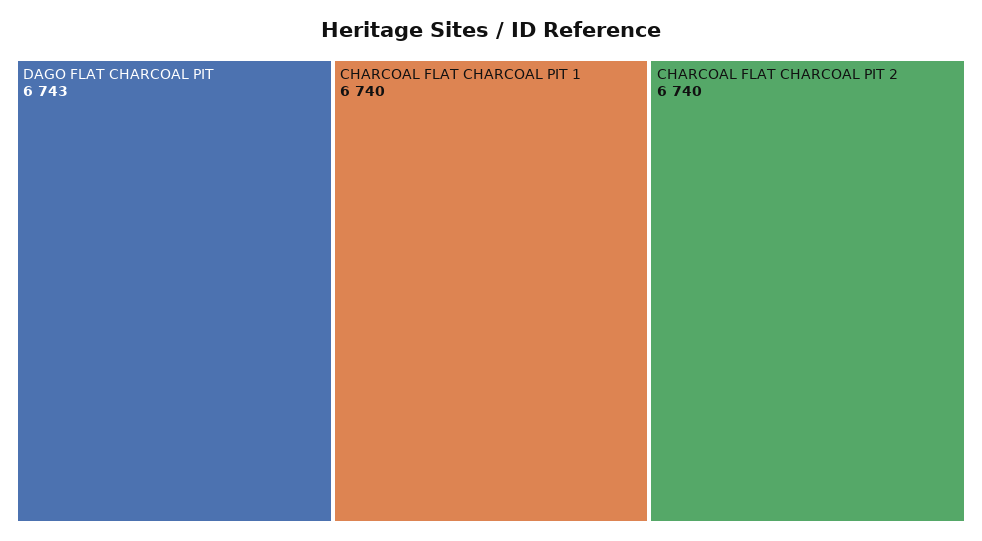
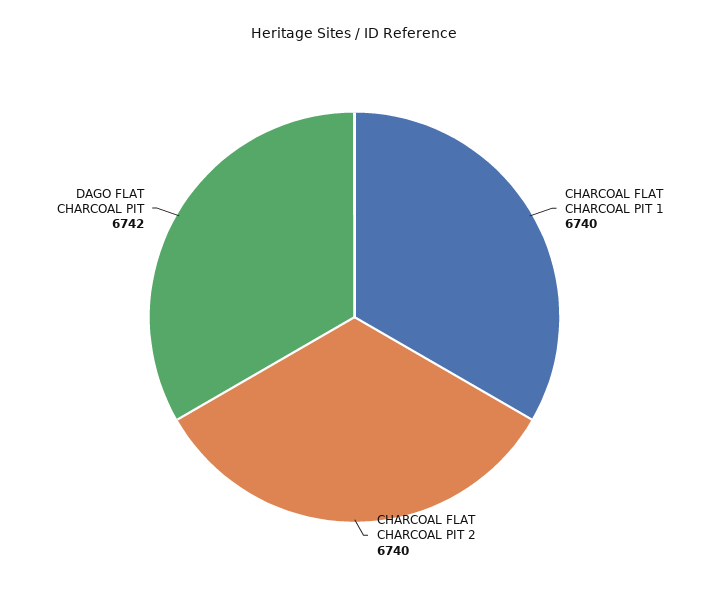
DAGO FLAT CHARCOAL PIT: 6743 -> 6742

